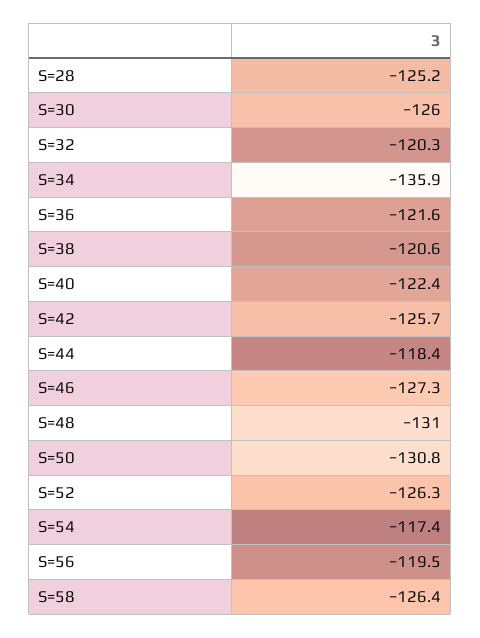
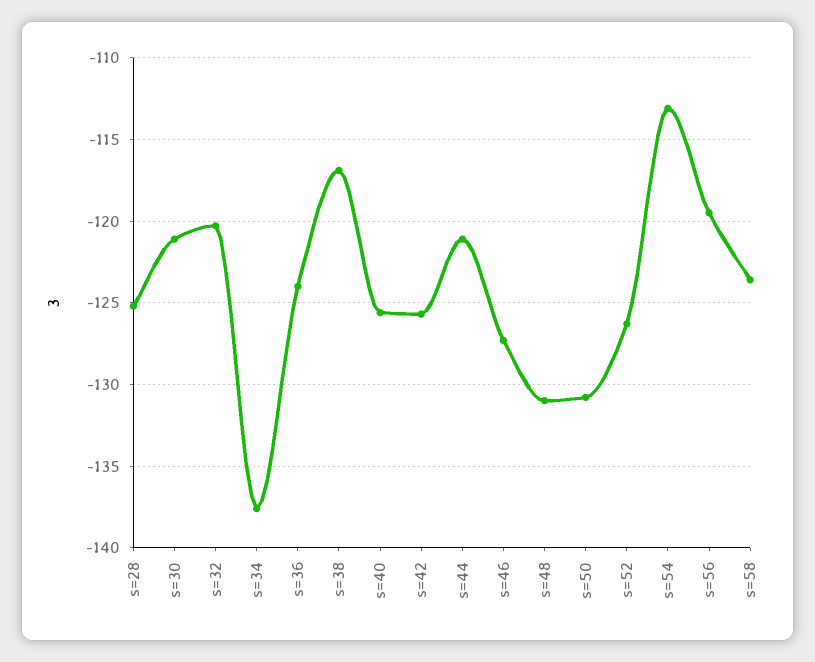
S=30: -126 -> -121
S=34: -135.9 -> -137.5
S=36: -121.6 -> -124
S=38: -120.6 -> -117
S=40: -122.4 -> -125.5
S=44: -118.4 -> -121
S=54: -117.4 -> -113
S=58: -126.4 -> -123.5

